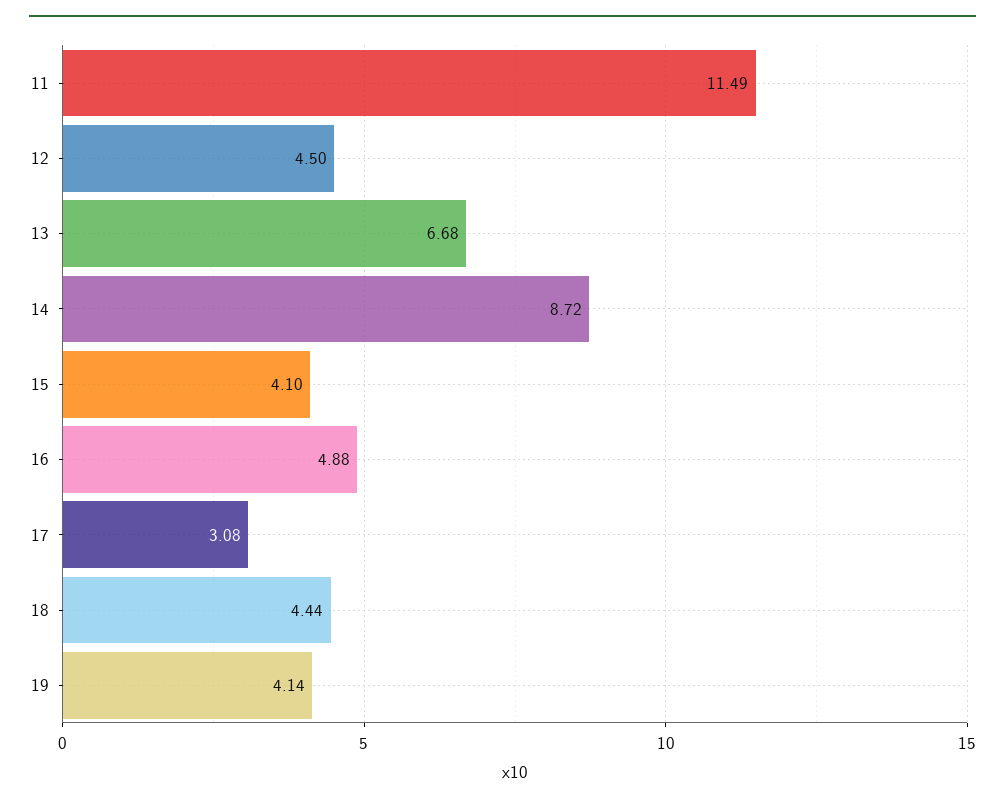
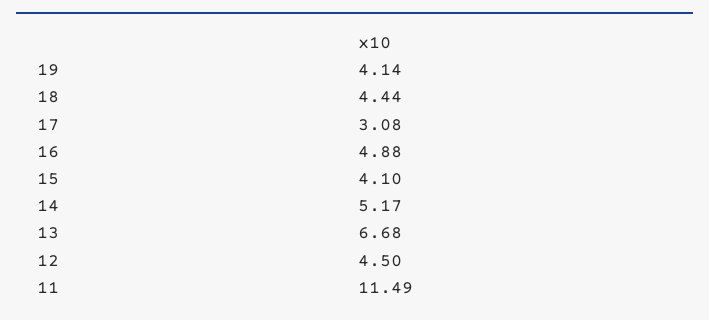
14: 8.72 -> 5.17

